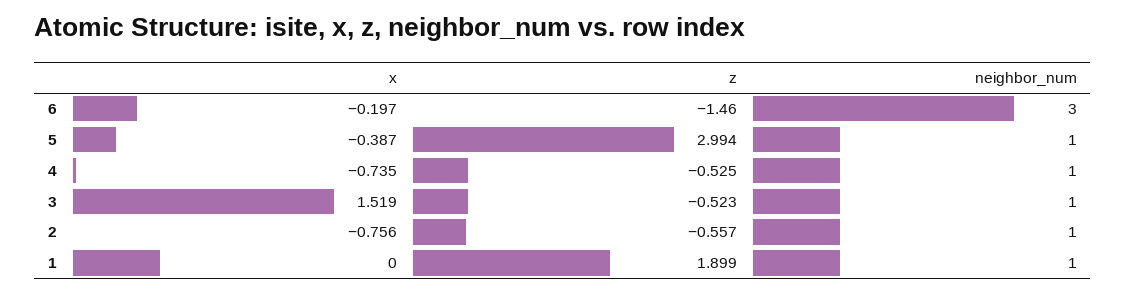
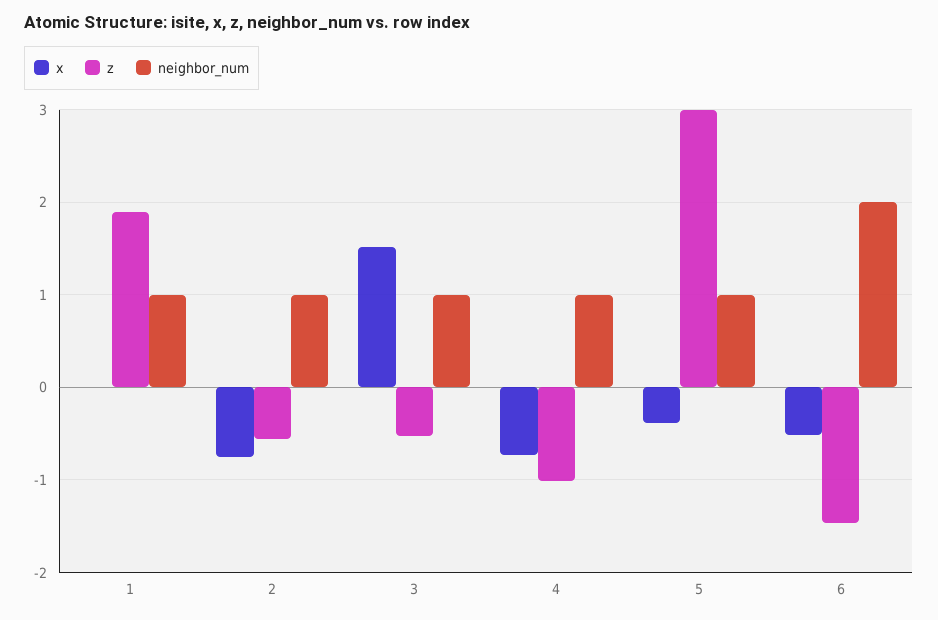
x, 6: -0.197 -> -0.5
neighbor_num, 6: 3 -> 2
z, 4: -0.525 -> -1

